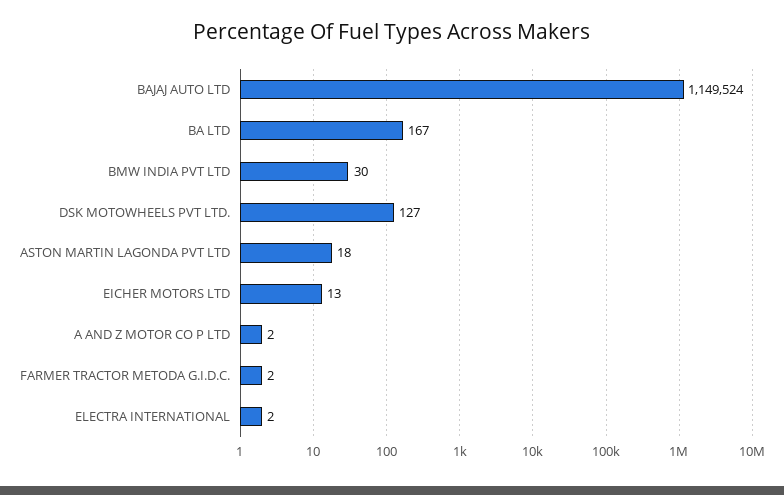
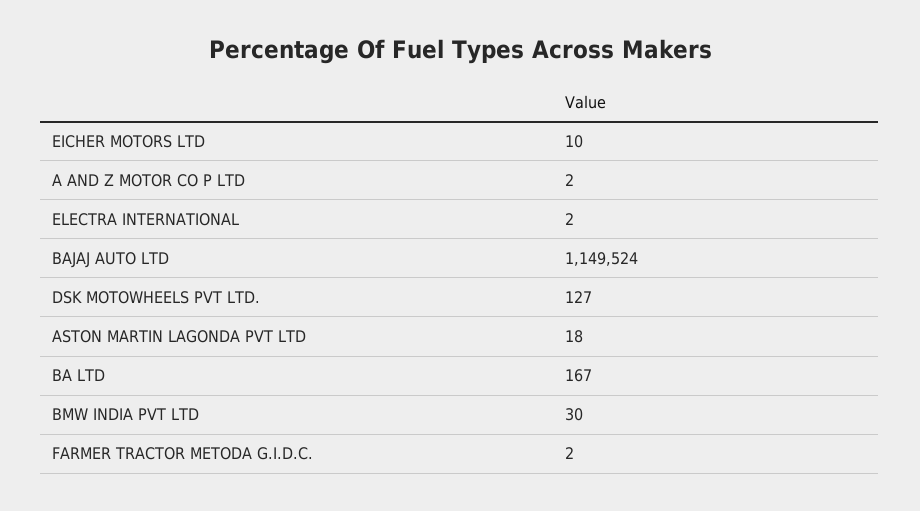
EICHER MOTORS LTD: 13 -> 10

